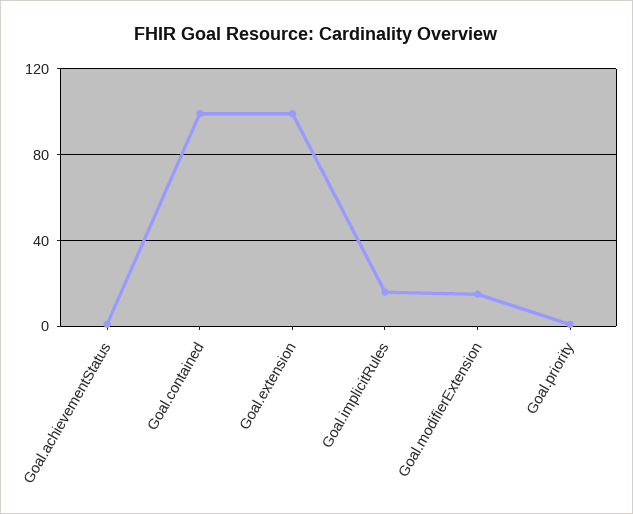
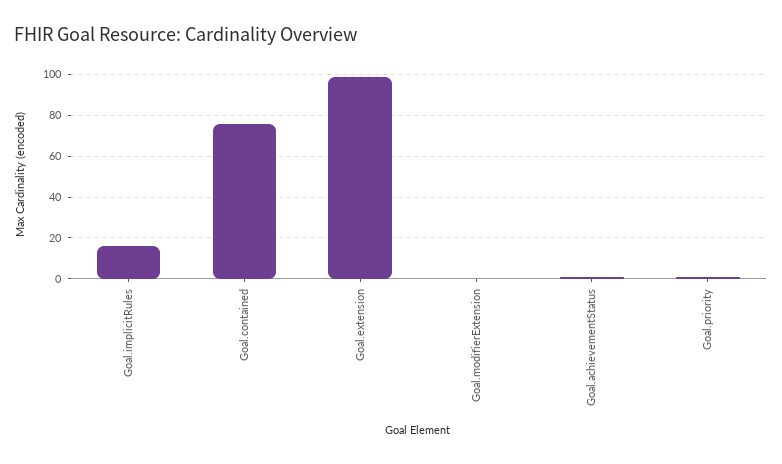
Goal.contained: 100 -> 75
Goal.modifierExtension: 15 -> 0

